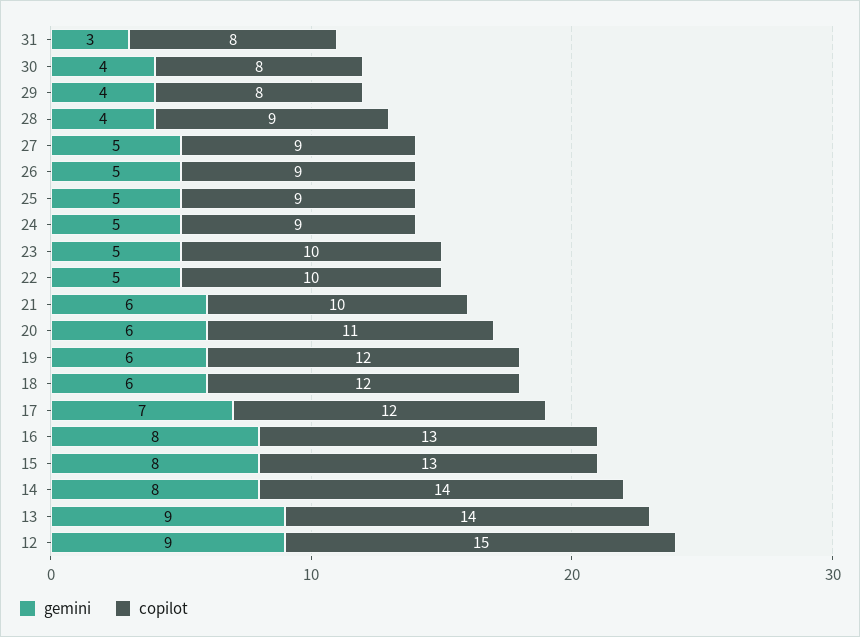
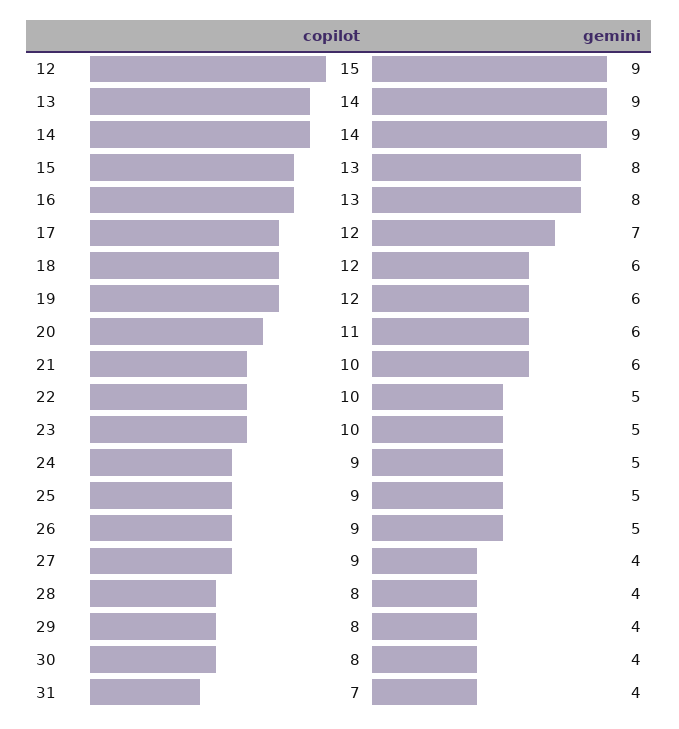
gemini, 31: 3 -> 4
copilot, 31: 8 -> 7
copilot, 28: 9 -> 8
gemini, 27: 5 -> 4
gemini, 14: 8 -> 9

